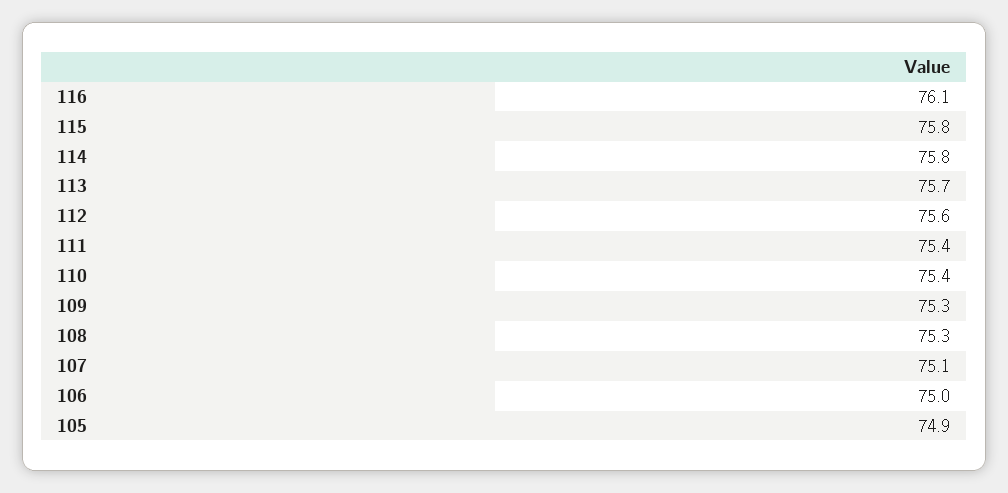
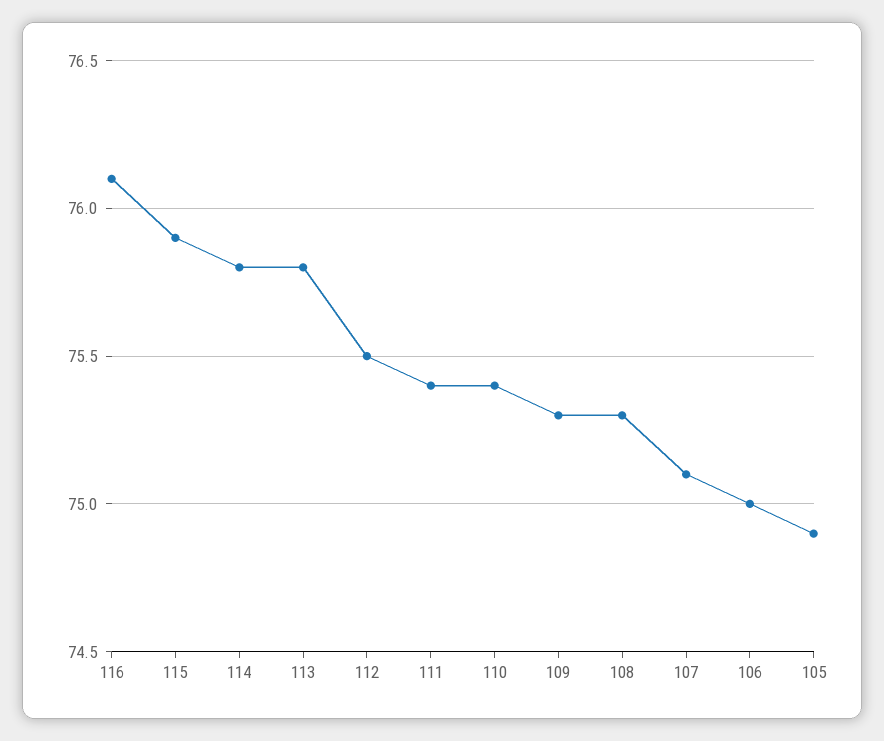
115: 75.8 -> 75.9
113: 75.7 -> 75.8
112: 75.6 -> 75.5

